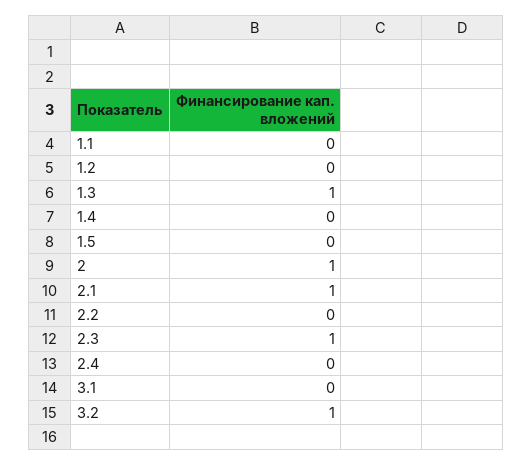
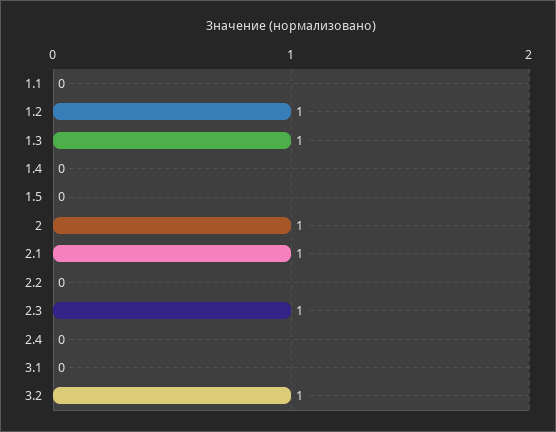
1.2: 0 -> 1

